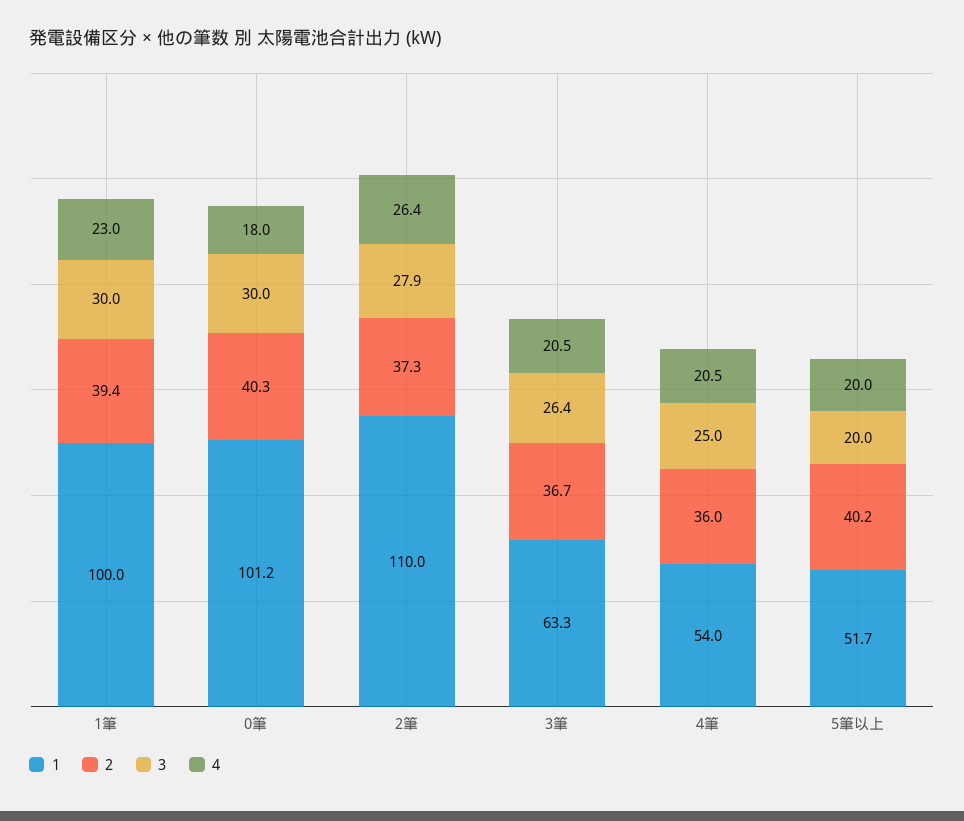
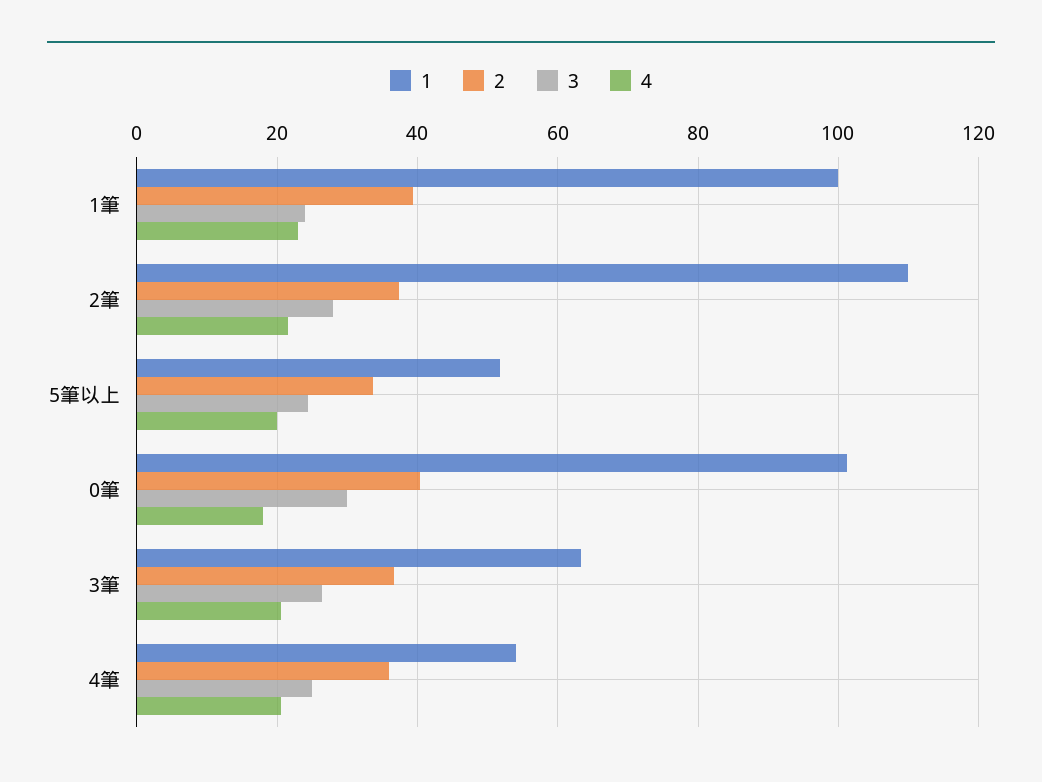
3, 1筆: 30 -> 24
4, 2筆: 26.4 -> 22
2, 5筆以上: 40.2 -> 34
3, 5筆以上: 20 -> 24

